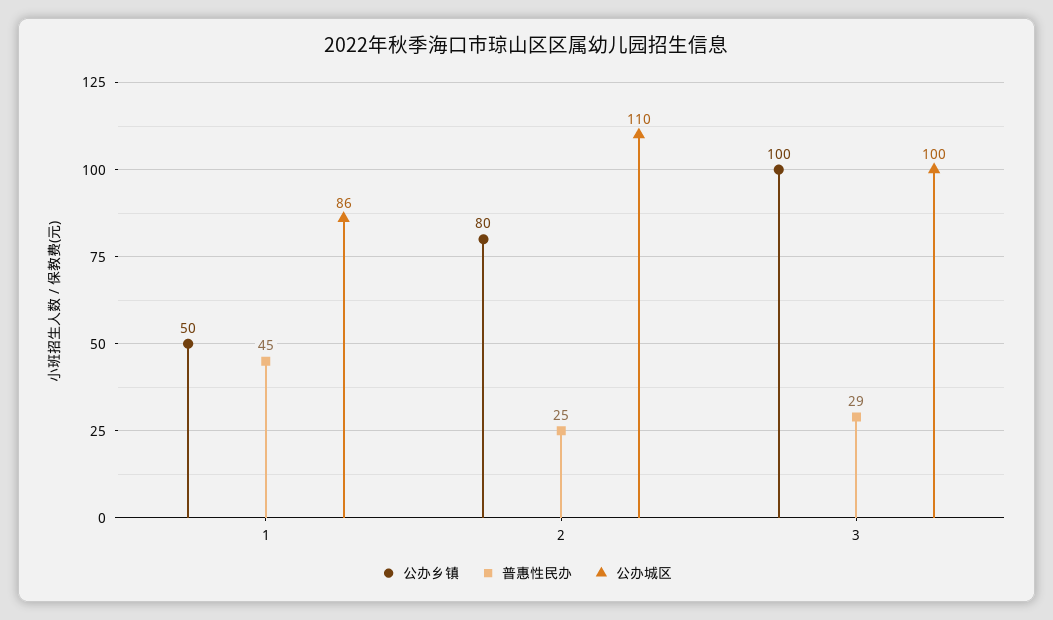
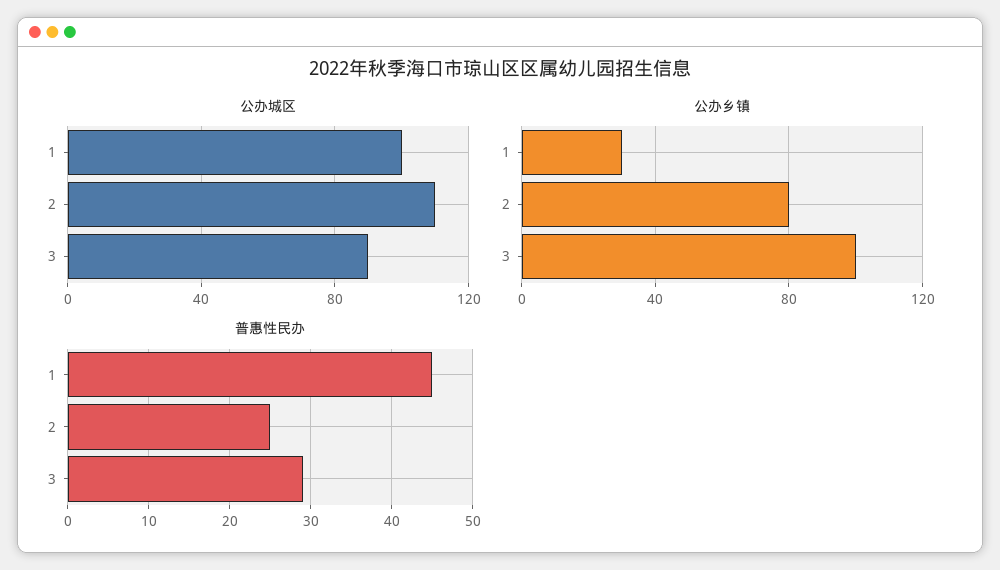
公办乡镇, 1: 50 -> 30
公办城区, 1: 86 -> 100
公办城区, 3: 100 -> 90

